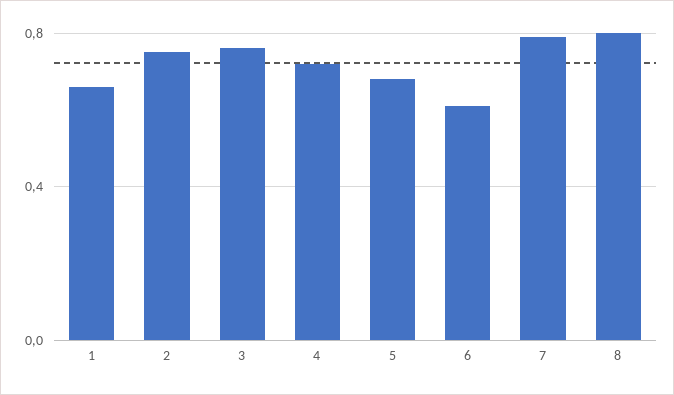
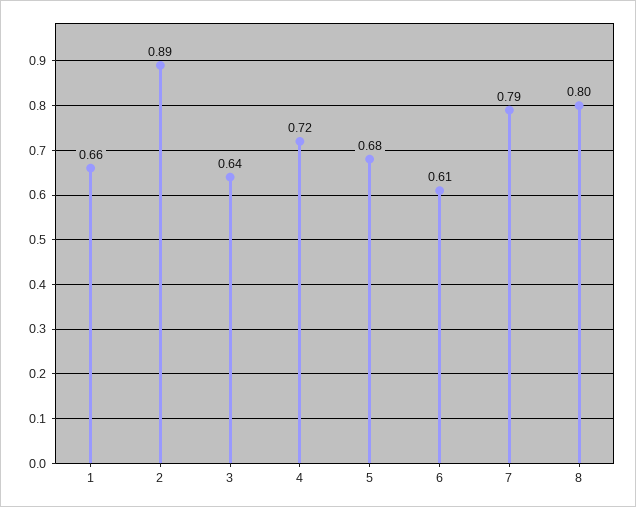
2: 0.75 -> 0.89
3: 0.75 -> 0.64

